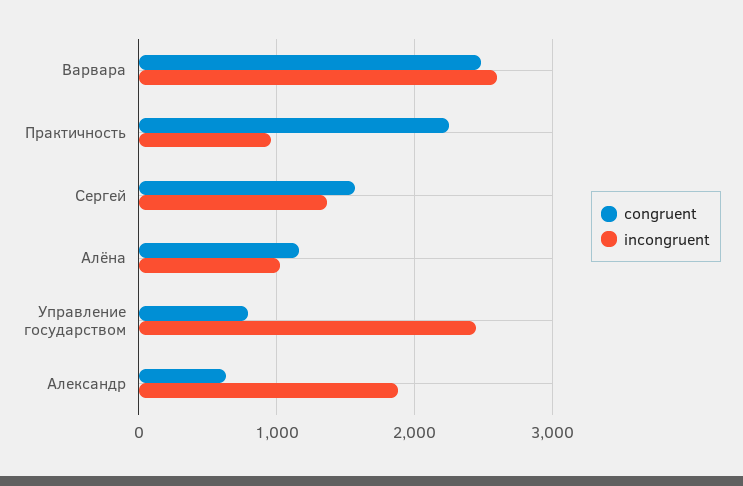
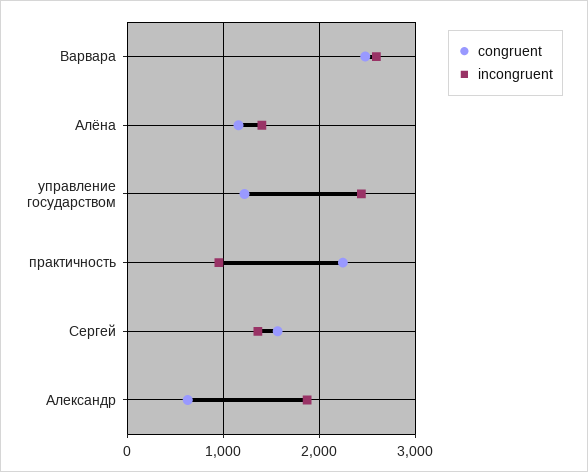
incongruent, Алёна: 1000 -> 1400
congruent, Управление государством: 800 -> 1200

